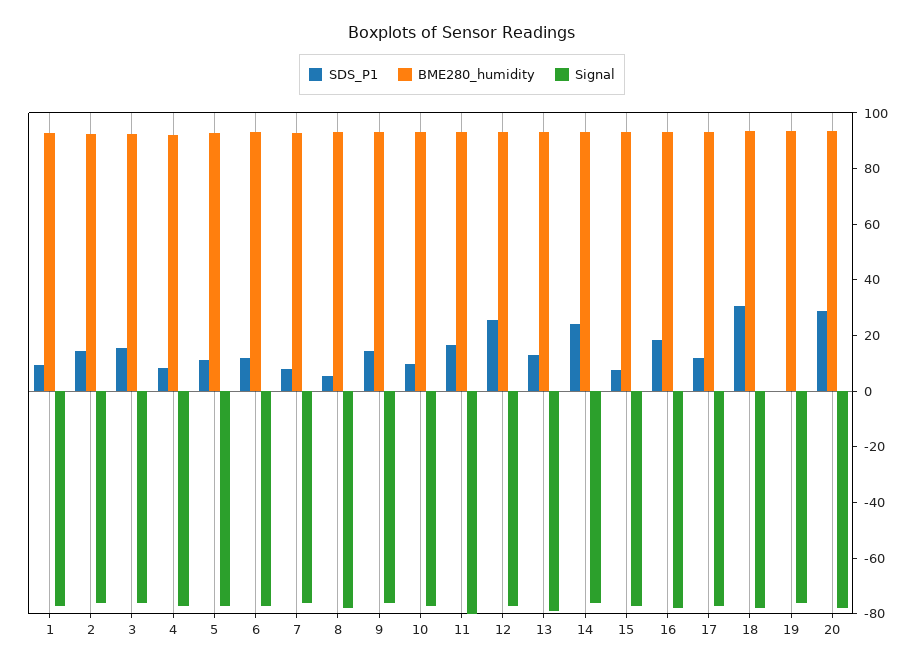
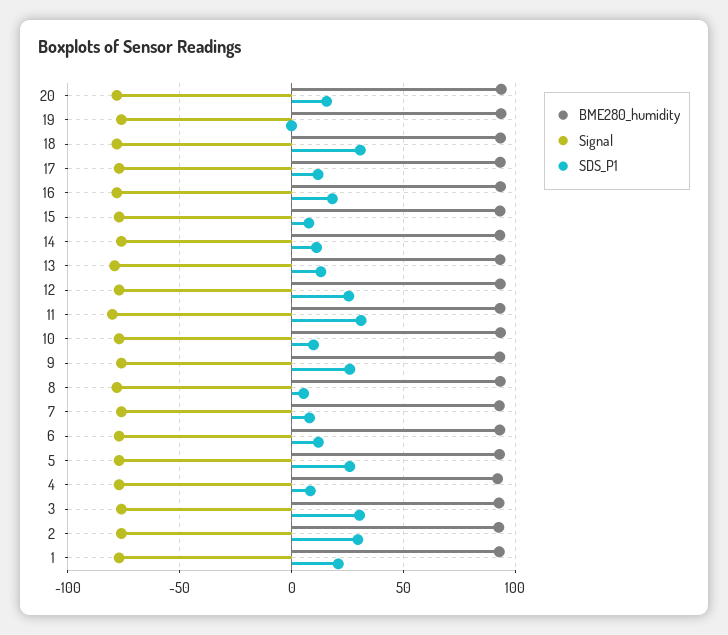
SDS_P1, 1: 10 -> 20
SDS_P1, 2: 15 -> 30
SDS_P1, 3: 15 -> 30
SDS_P1, 5: 10 -> 25
SDS_P1, 9: 15 -> 25
SDS_P1, 11: 15 -> 30
SDS_P1, 14: 25 -> 10
SDS_P1, 20: 30 -> 15

